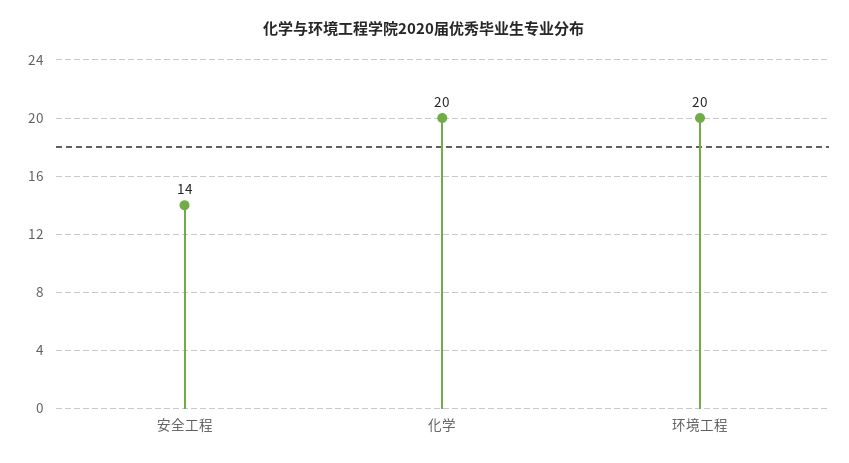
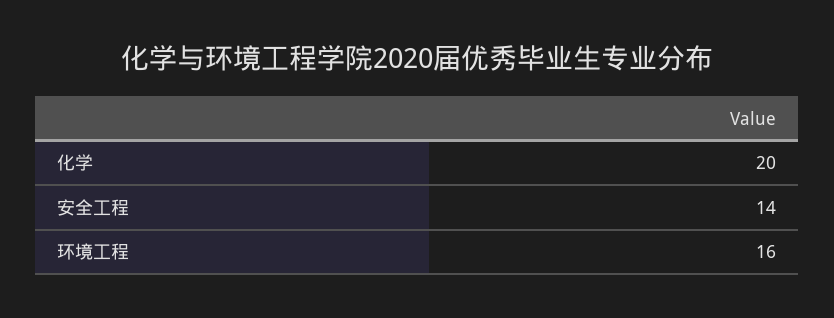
环境工程: 20 -> 16

